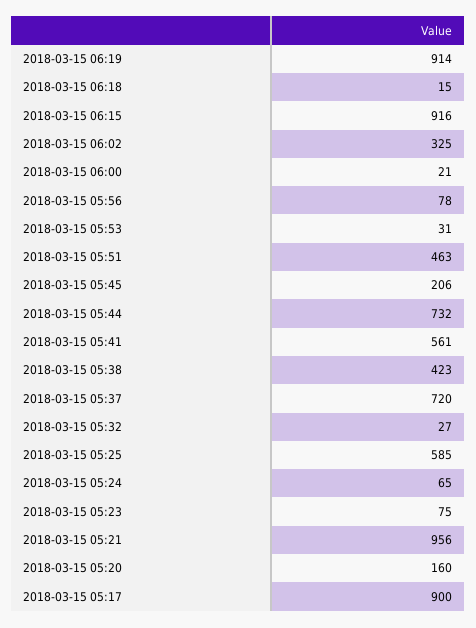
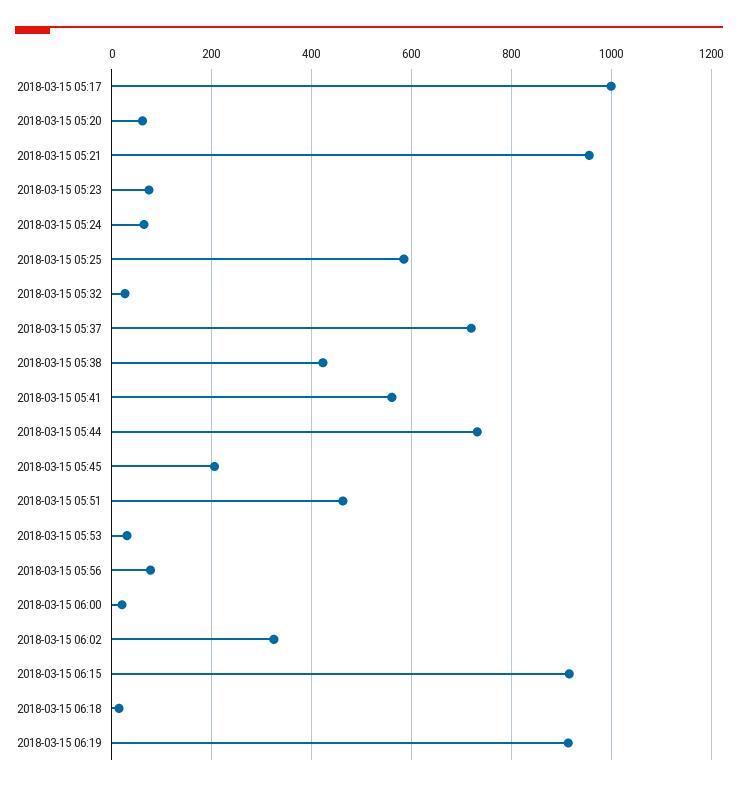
2018-03-15 05:20: 160 -> 60
2018-03-15 05:17: 900 -> 1000

